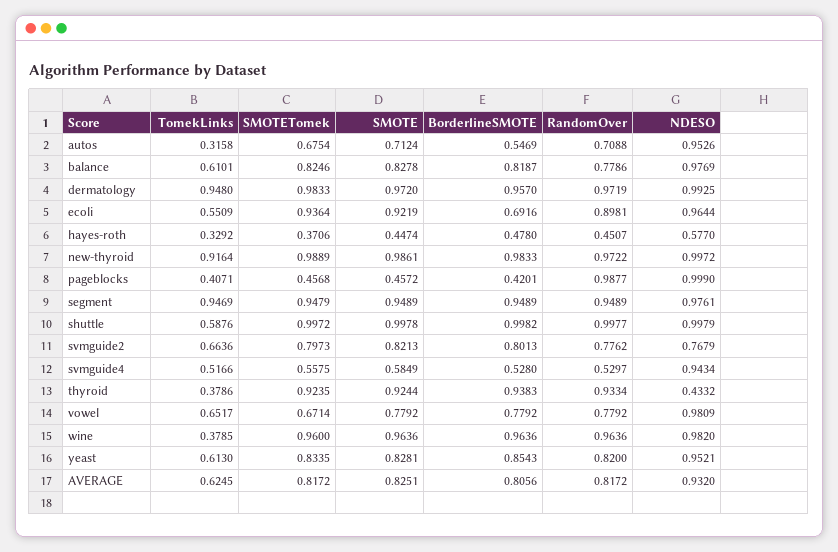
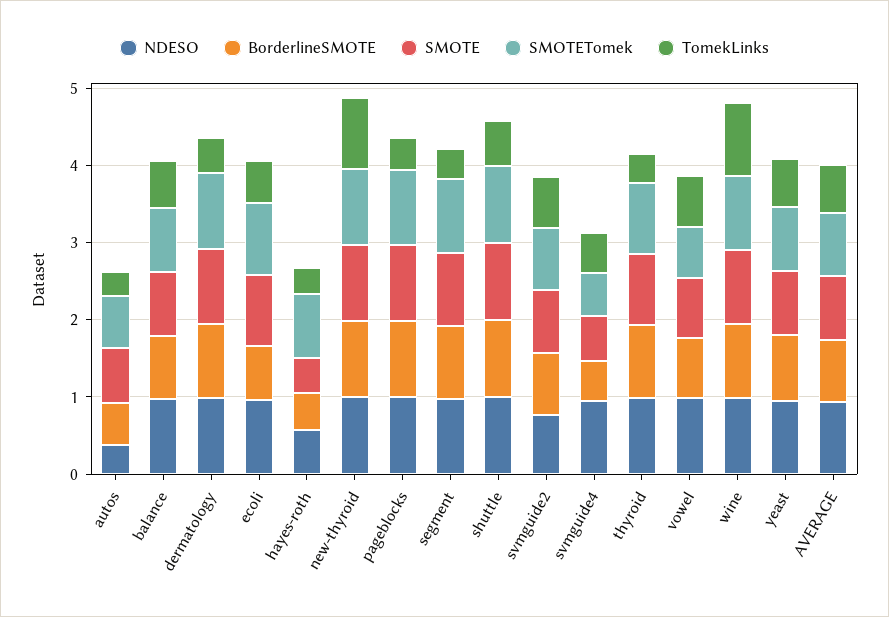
RandomOver, autos: 0.7088 -> none
NDESO, autos: 0.9526 -> 0.4
RandomOver, balance: 0.7786 -> none
TomekLinks, dermatology: 0.948 -> 0.4
RandomOver, dermatology: 0.9719 -> none
RandomOver, ecoli: 0.8981 -> none
SMOTETomek, hayes-roth: 0.3706 -> 0.8
RandomOver, hayes-roth: 0.4507 -> none
RandomOver, new-thyroid: 0.9722 -> none
SMOTETomek, pageblocks: 0.4568 -> 1
SMOTE, pageblocks: 0.4572 -> 1
BorderlineSMOTE, pageblocks: 0.4201 -> 1
RandomOver, pageblocks: 0.9877 -> none
TomekLinks, segment: 0.9469 -> 0.4
RandomOver, segment: 0.9489 -> none
RandomOver, shuttle: 0.9977 -> none
RandomOver, svmguide2: 0.7762 -> none
RandomOver, svmguide4: 0.5297 -> none
RandomOver, thyroid: 0.9334 -> none
NDESO, thyroid: 0.4332 -> 1
RandomOver, vowel: 0.7792 -> none
TomekLinks, wine: 0.3785 -> 1
RandomOver, wine: 0.9636 -> none
RandomOver, yeast: 0.82 -> none
RandomOver, AVERAGE: 0.8172 -> none

